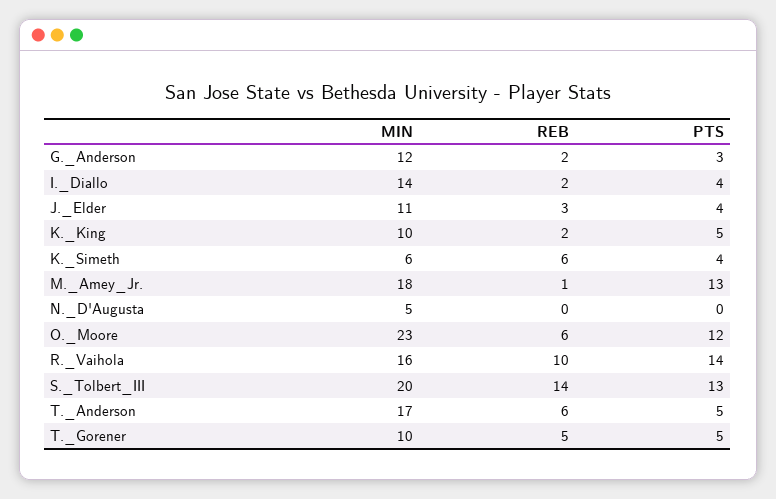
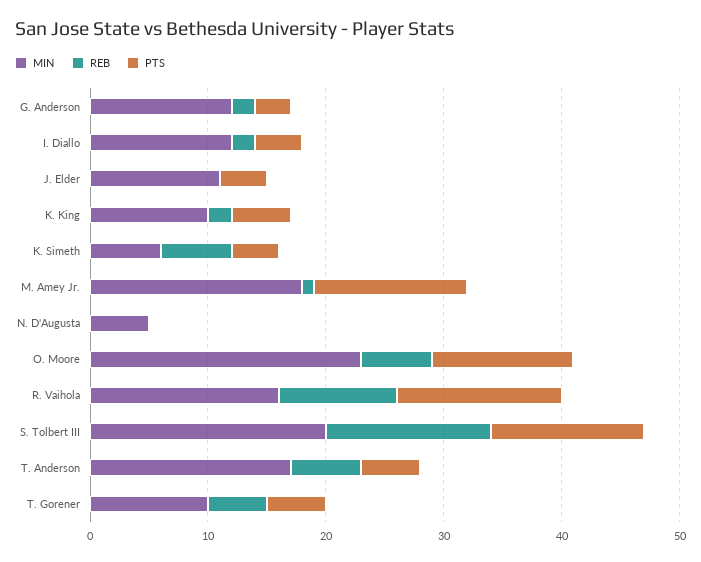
MIN, I._Diallo: 14 -> 12
REB, J._Elder: 3 -> 0

